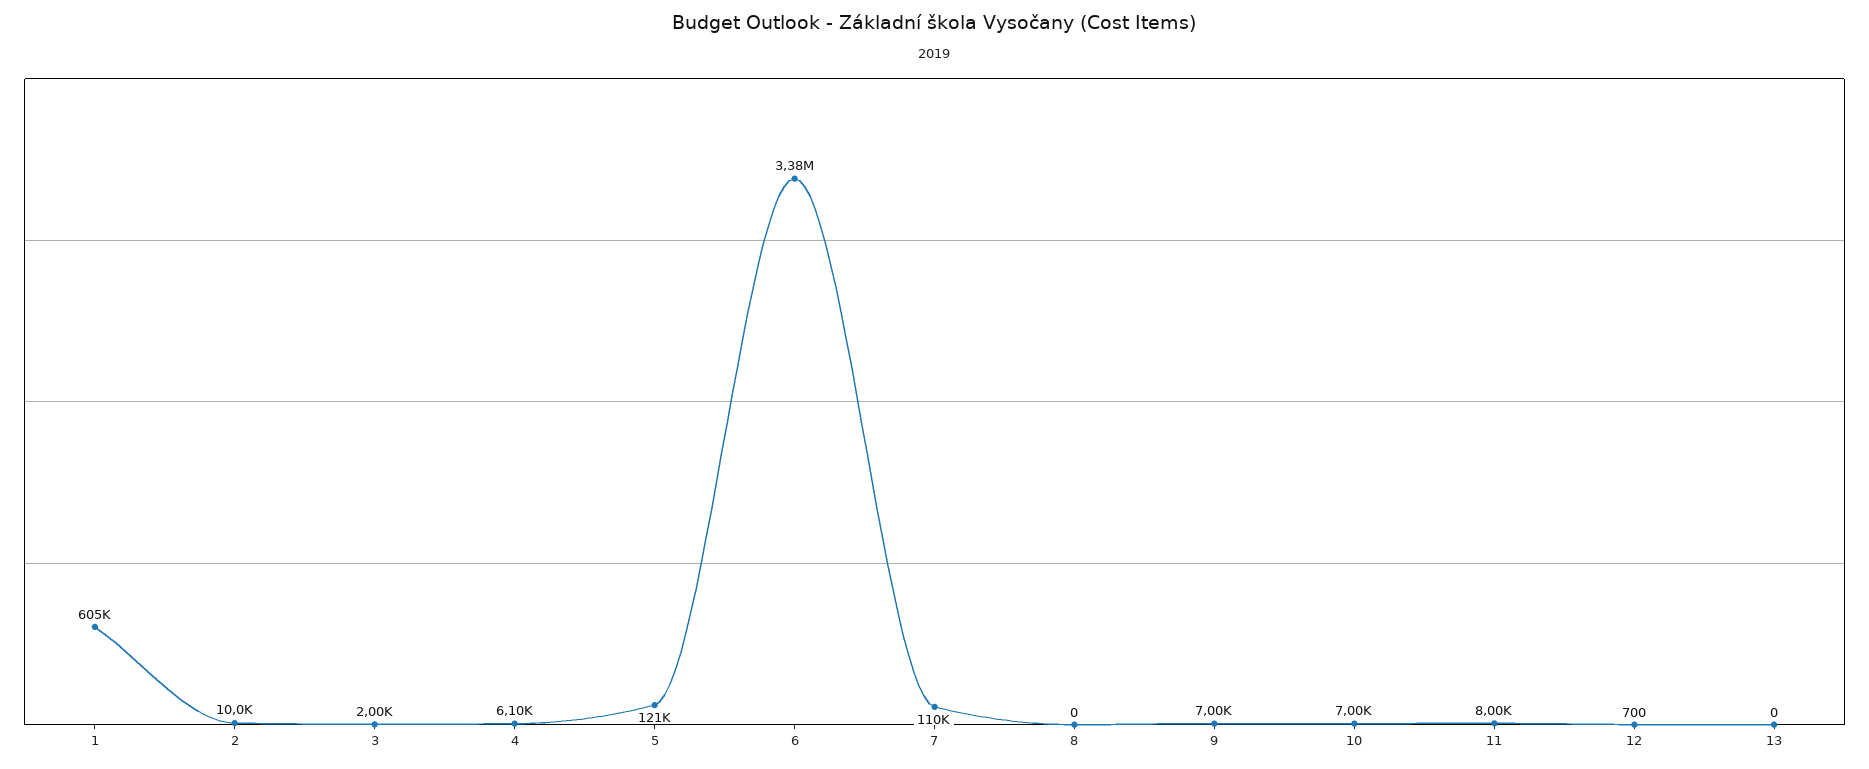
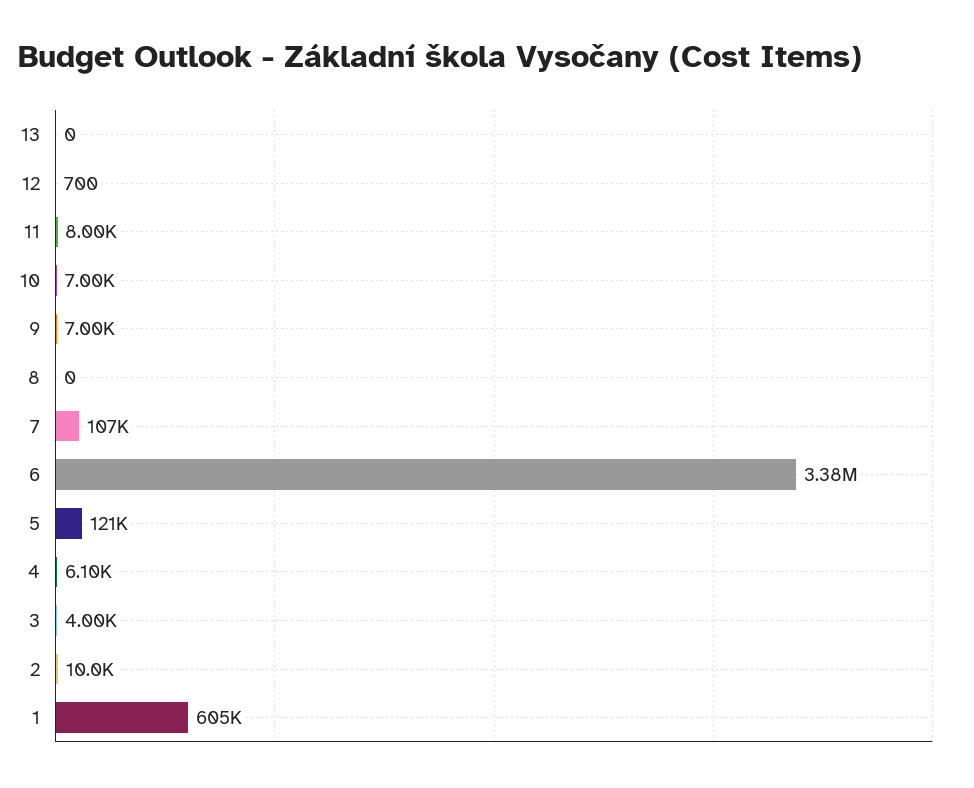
3: 2000 -> 4000
7: 110000 -> 107000

